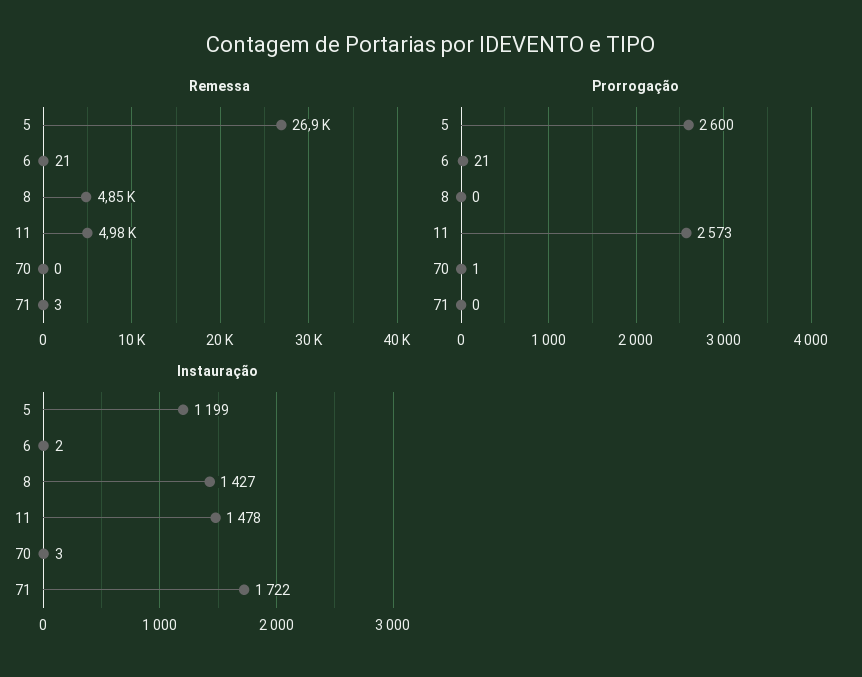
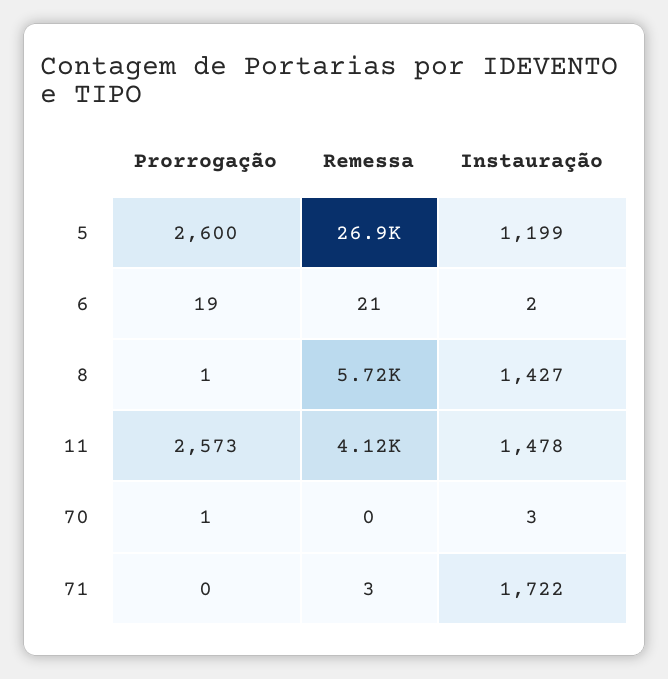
Remessa, 8: 4850 -> 5720
Remessa, 11: 4980 -> 4120
Prorrogação, 6: 21 -> 19
Prorrogação, 8: 0 -> 1

